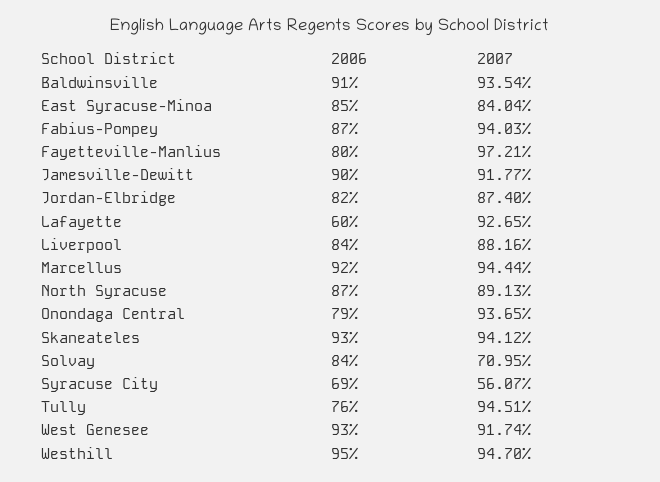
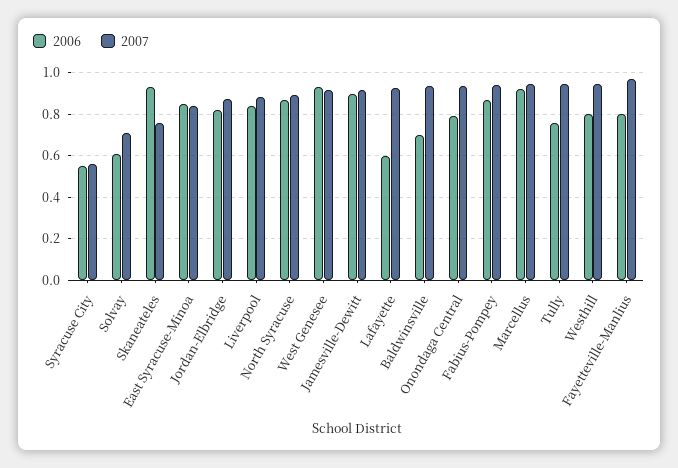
2006, Baldwinsville: 0.91 -> 0.7
2007, Skaneateles: 0.9412 -> 0.75
2006, Solvay: 0.84 -> 0.6
2006, Syracuse City: 0.69 -> 0.55
2006, Westhill: 0.95 -> 0.8

